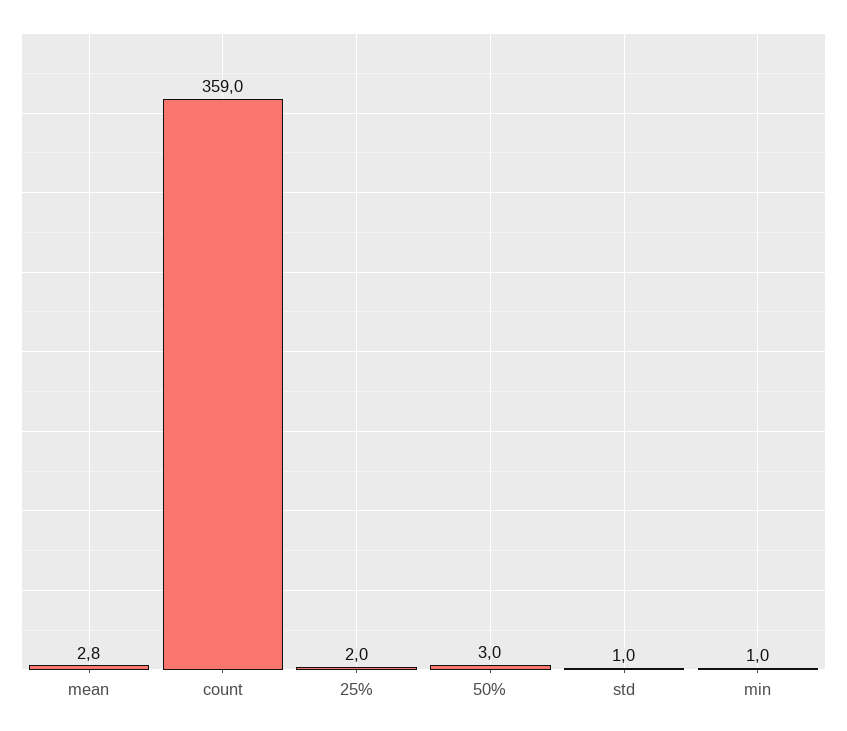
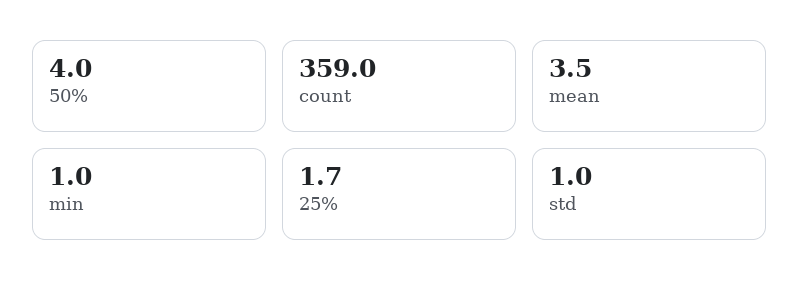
mean: 2.8 -> 3.5
25%: 2 -> 1.7
50%: 3 -> 4

